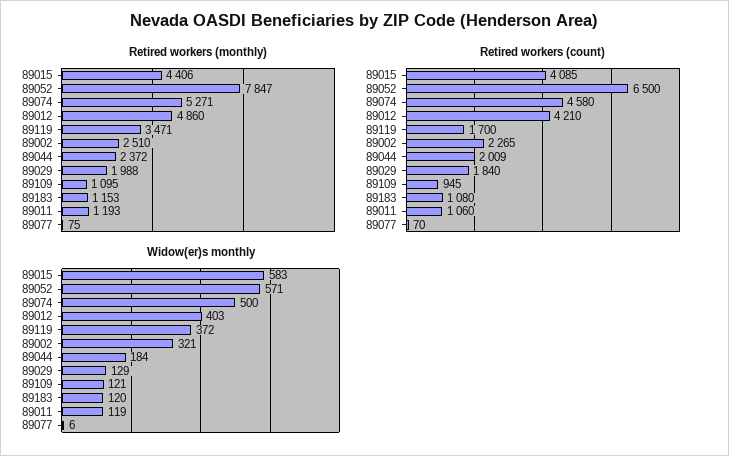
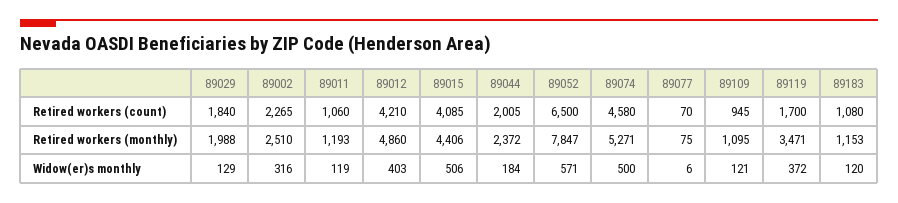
Retired workers (count), 89044: 2009 -> 2005
Widow(er)s monthly, 89015: 583 -> 506
Widow(er)s monthly, 89002: 321 -> 316

